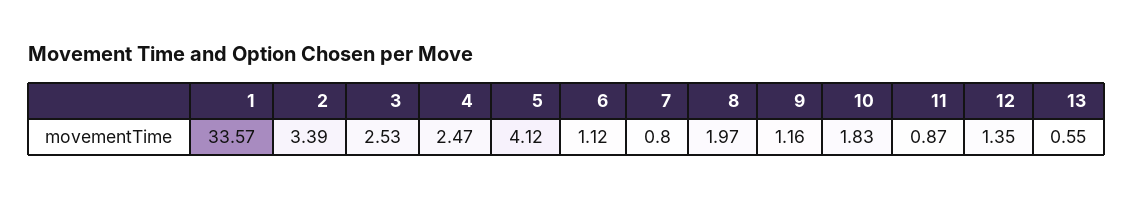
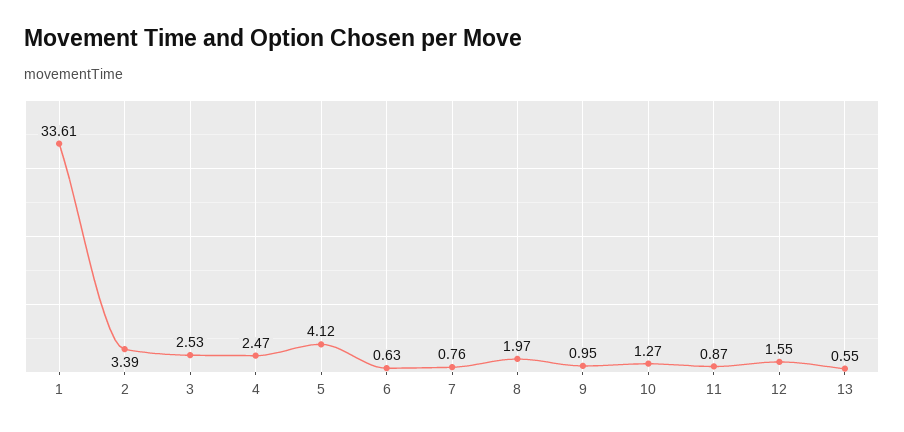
1: 33.57 -> 33.61
6: 1.12 -> 0.63
7: 0.8 -> 0.76
9: 1.16 -> 0.95
10: 1.83 -> 1.27
12: 1.35 -> 1.55

